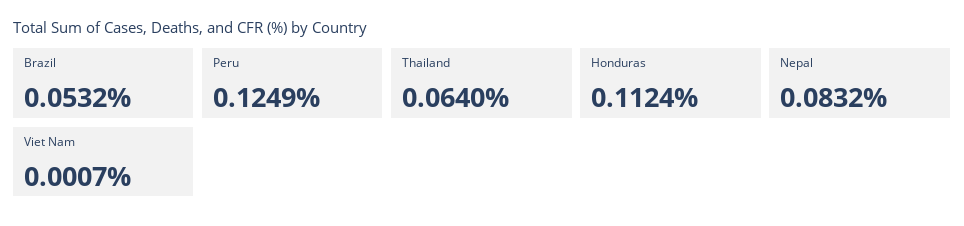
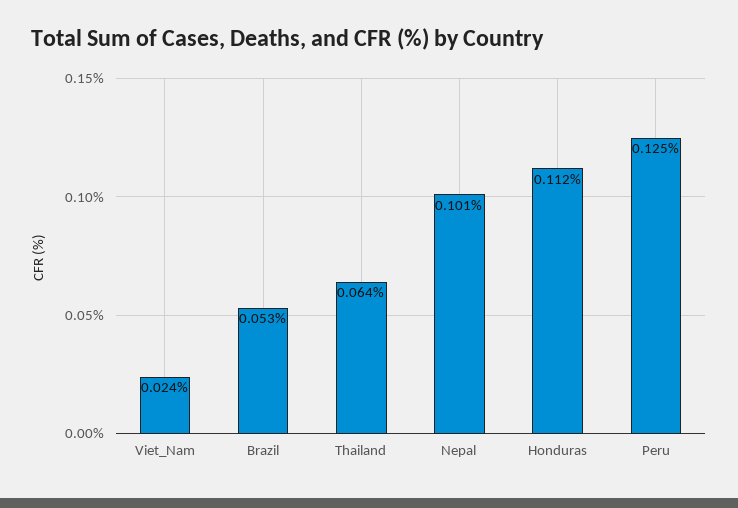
Nepal: 0.0832 -> 0.101
Viet Nam: 0.0007 -> 0.024

